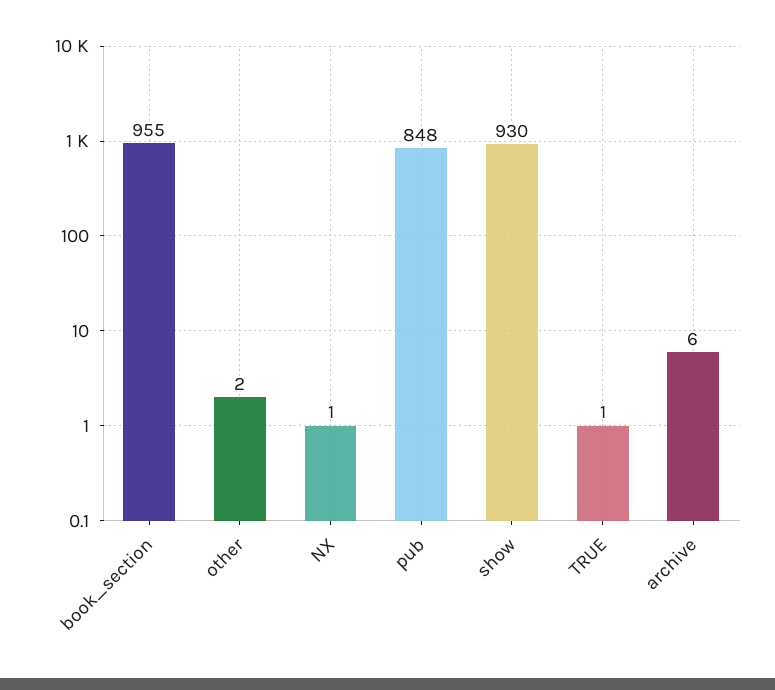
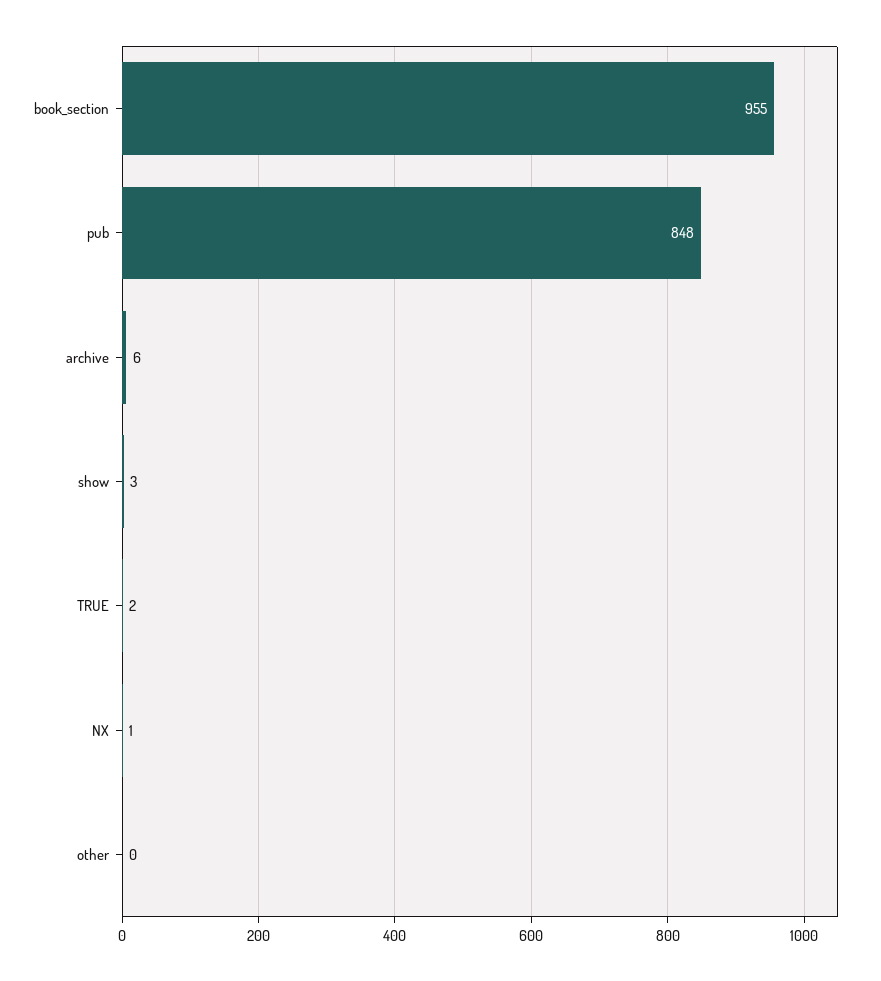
other: 2 -> 0
show: 930 -> 3
TRUE: 1 -> 2

